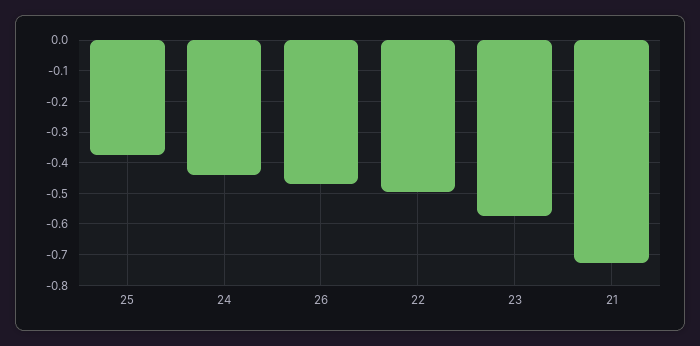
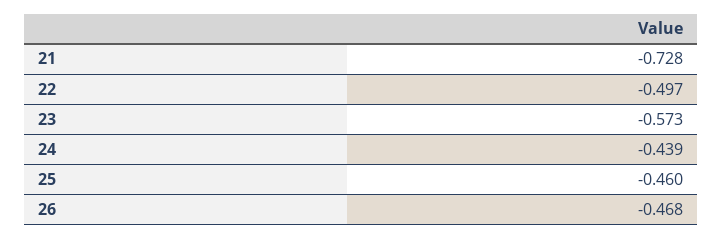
25: -0.38 -> -0.46

